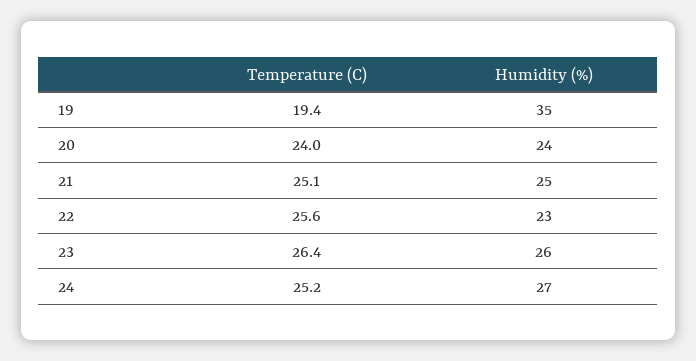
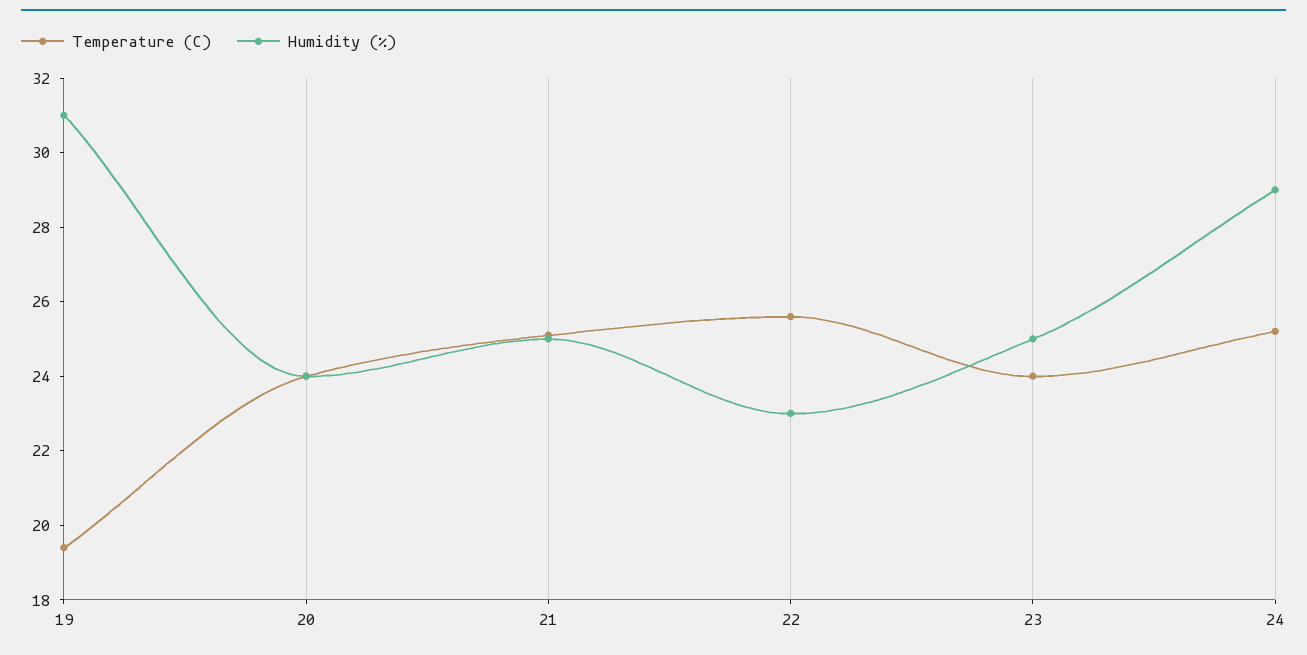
Humidity (%), 19: 35 -> 31
Temperature (C), 23: 26.4 -> 24
Humidity (%), 23: 26 -> 25
Humidity (%), 24: 27 -> 29

